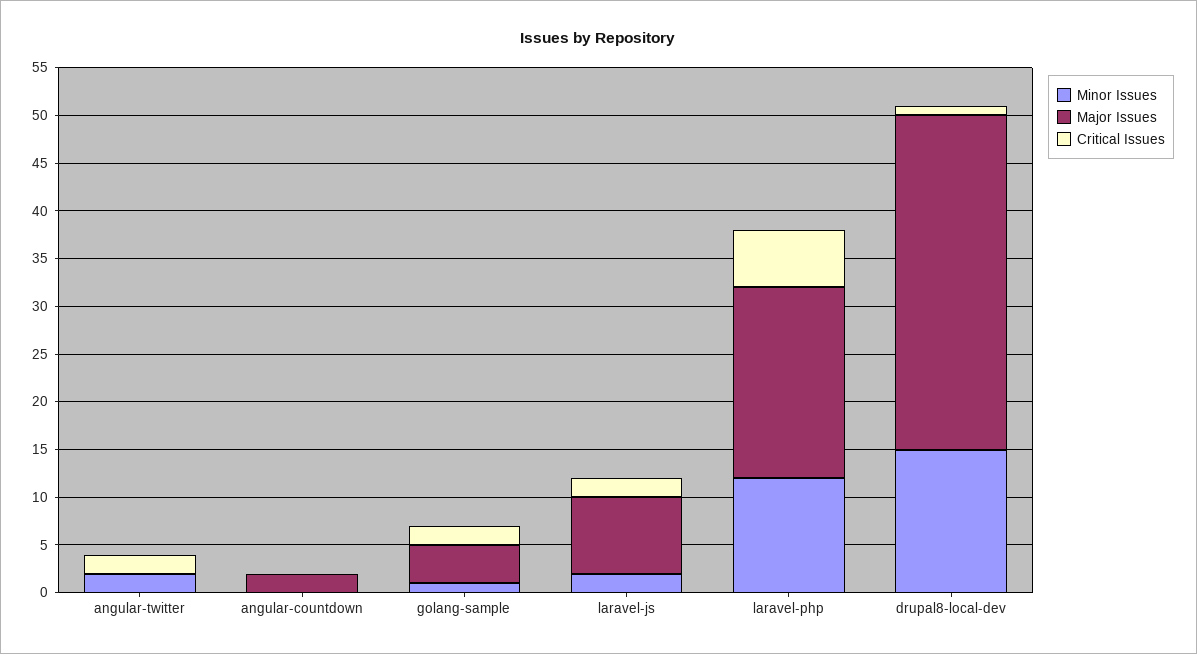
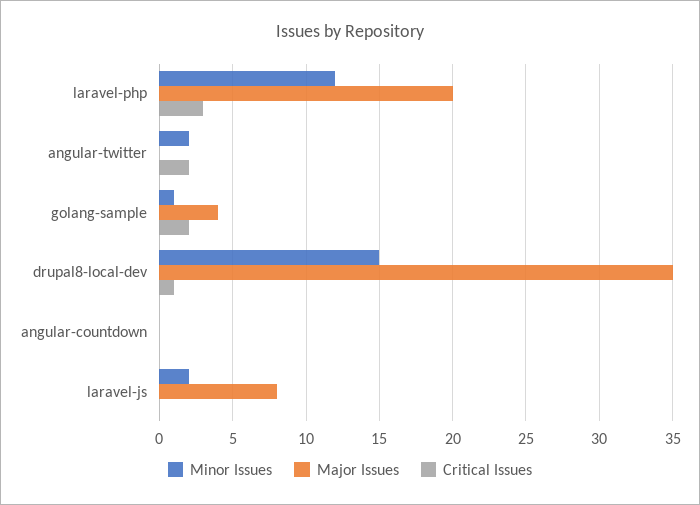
Major Issues, angular-countdown: 2 -> 0
Critical Issues, laravel-js: 2 -> 0
Critical Issues, laravel-php: 6 -> 3

